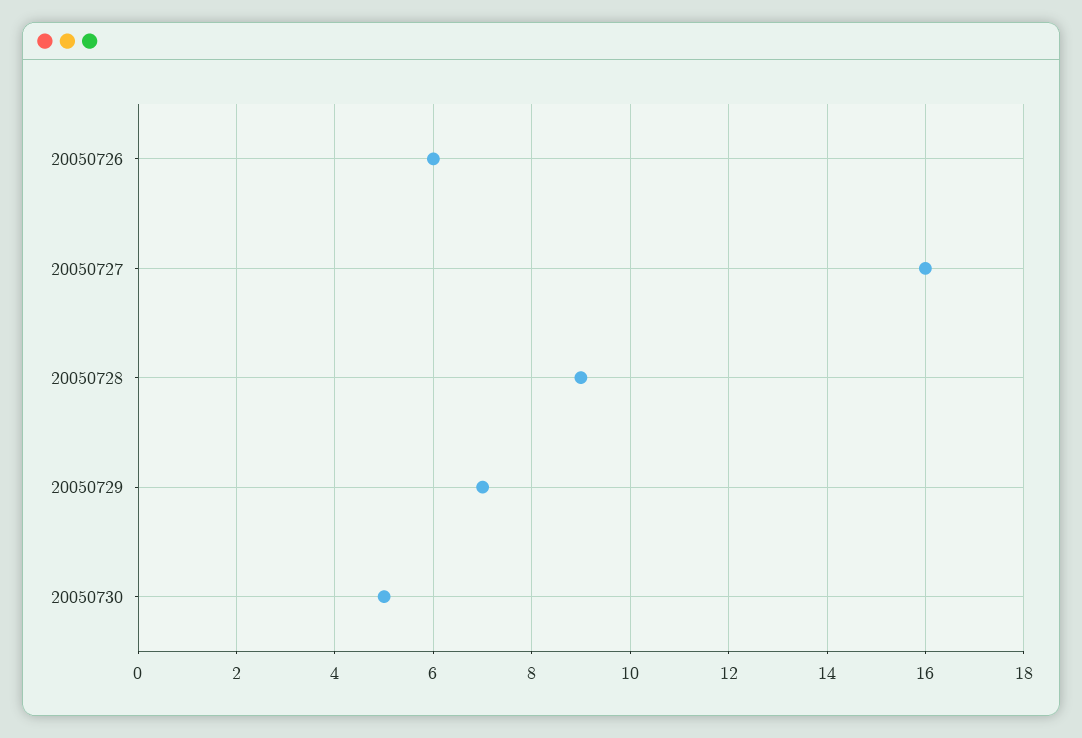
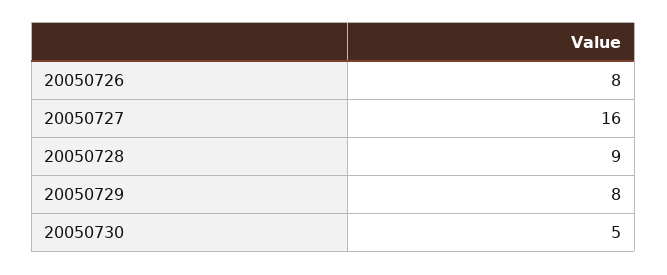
20050726: 6 -> 8
20050729: 7 -> 8

